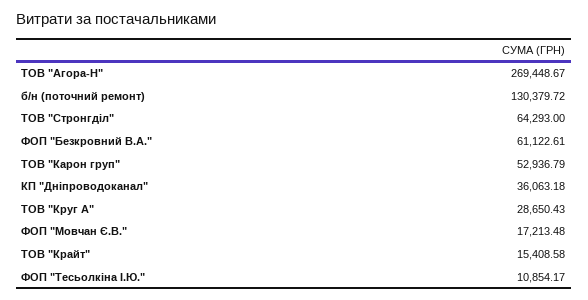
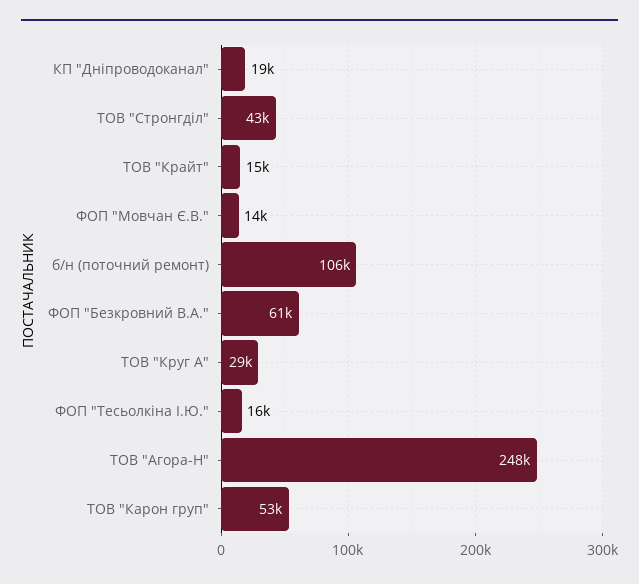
ТОВ "Агора-Н": 269448.67 -> 248000
б/н (поточний ремонт): 130379.72 -> 106000
ТОВ "Стронгділ": 64293 -> 43000
КП "Дніпроводоканал": 36063.18 -> 19000
ФОП "Мовчан Є.В.": 17213.48 -> 14000
ФОП "Тесьолкіна І.Ю.": 10854.17 -> 16000

